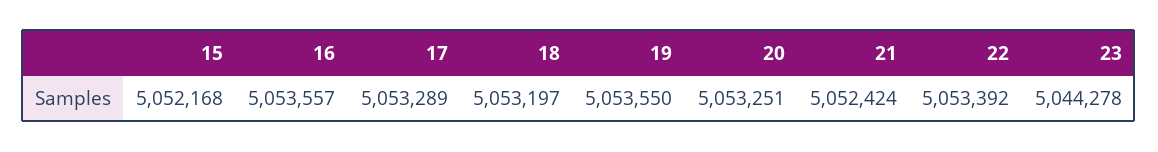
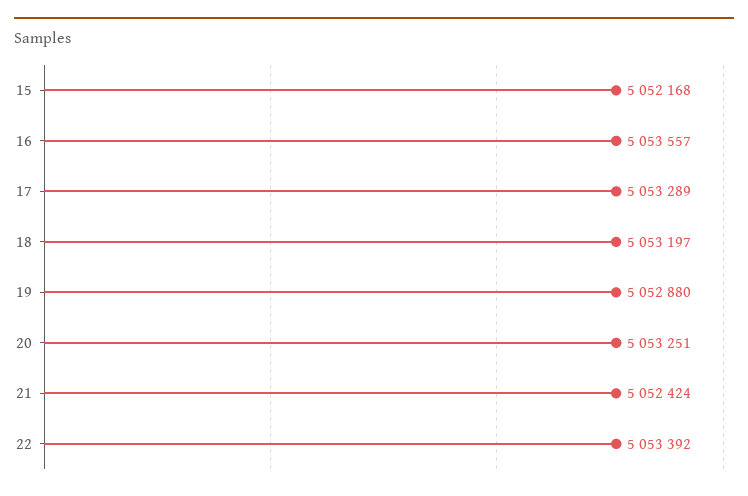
19: 5053550 -> 5052880
23: 5044278 -> none

